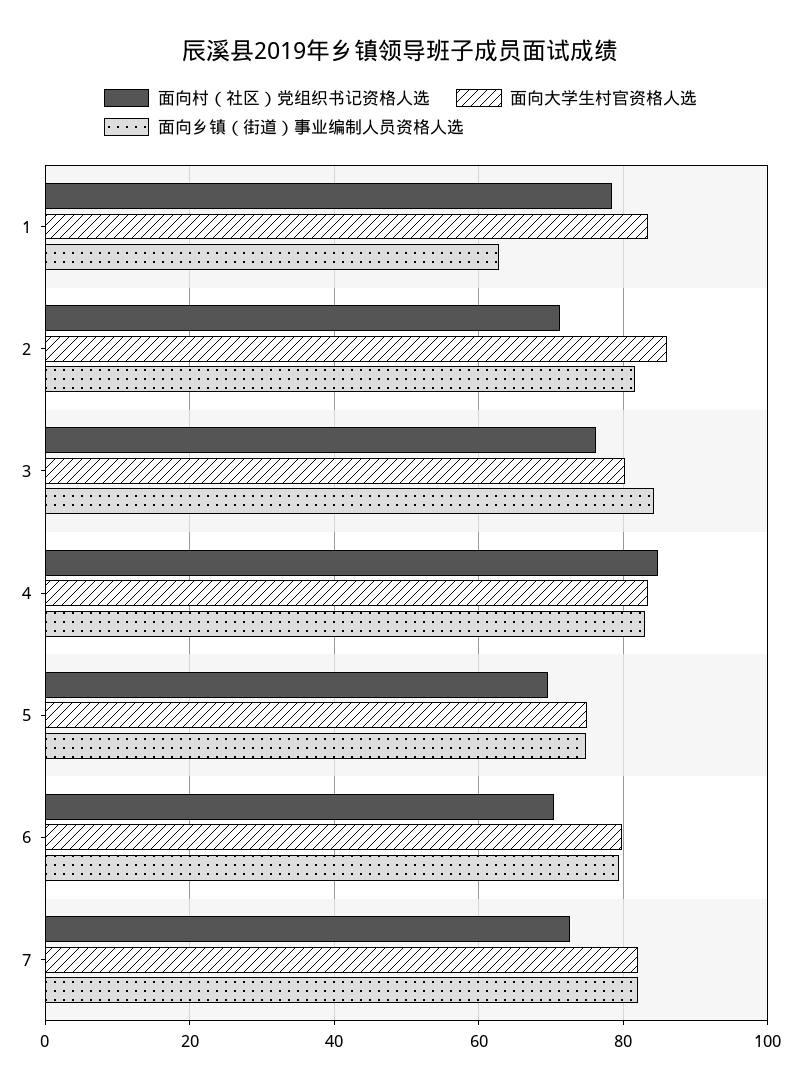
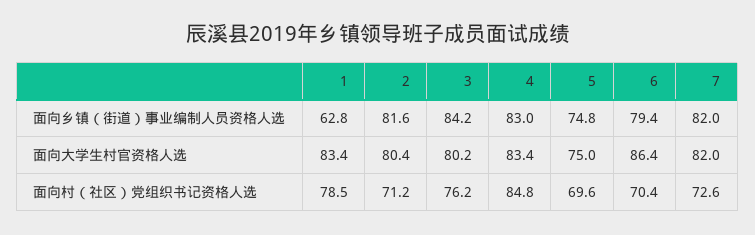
面向大学生村官资格人选, 2: 86 -> 80.4
面向大学生村官资格人选, 6: 80 -> 86.4

